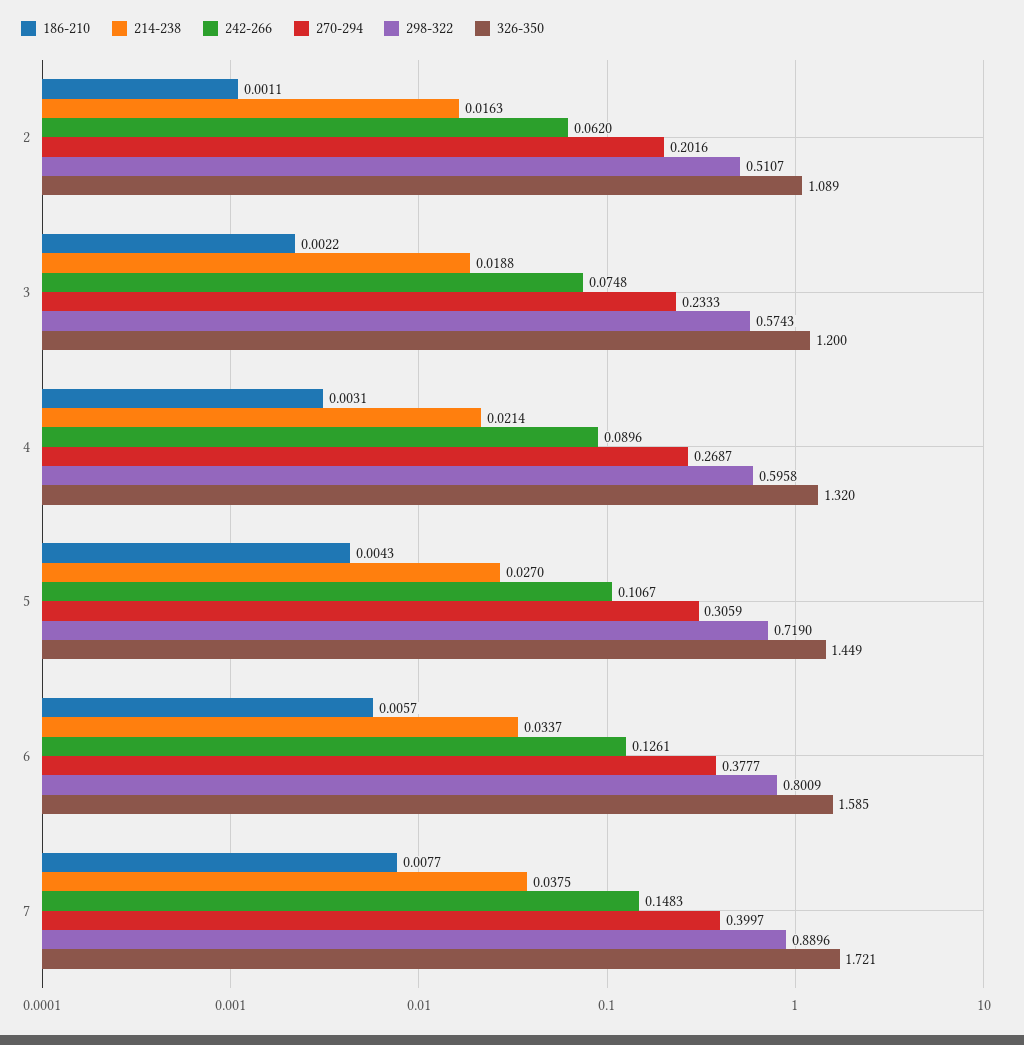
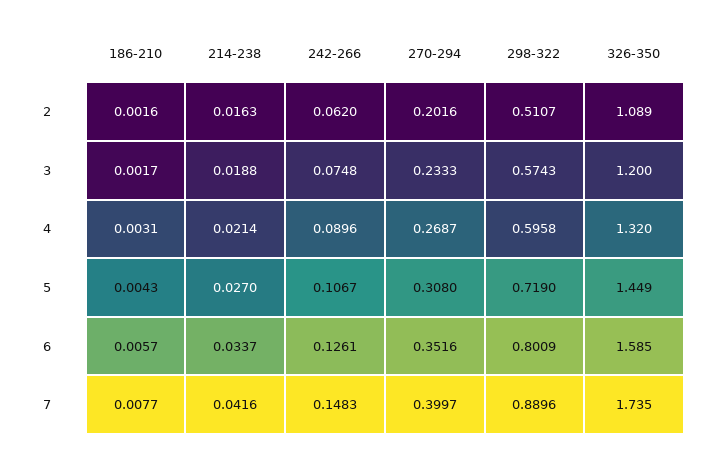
186-210, 2: 0.0011 -> 0.0016
186-210, 3: 0.0022 -> 0.0017
270-294, 5: 0.3059 -> 0.308
270-294, 6: 0.3777 -> 0.3516
214-238, 7: 0.0375 -> 0.0416
326-350, 7: 1.721 -> 1.735

